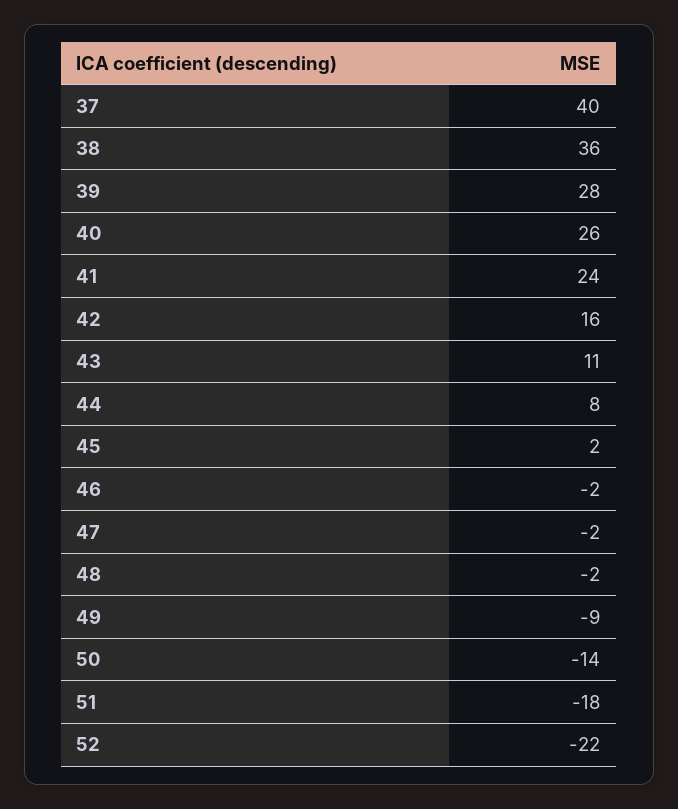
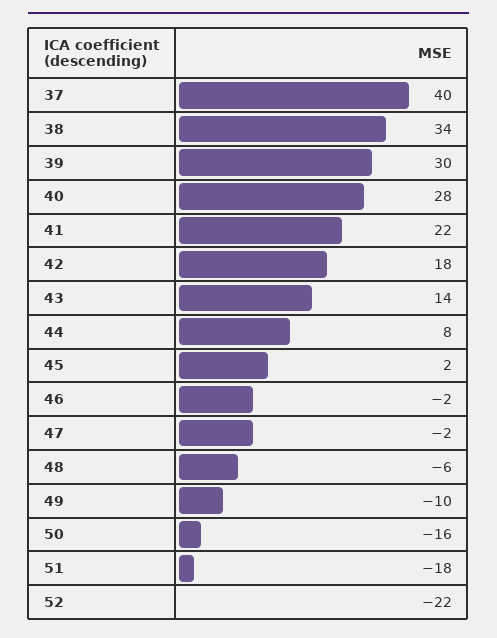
38: 36 -> 34
39: 28 -> 30
40: 26 -> 28
41: 24 -> 22
42: 16 -> 18
43: 11 -> 14
48: -2 -> -6
49: -9 -> -10
50: -14 -> -16

